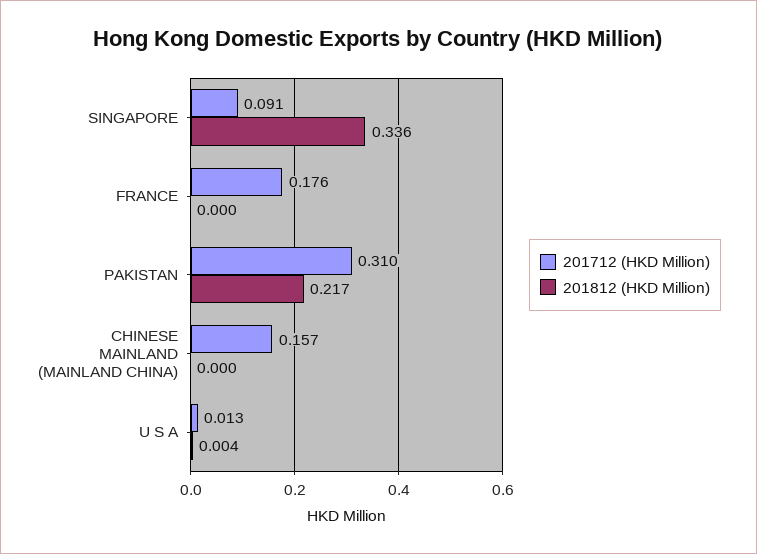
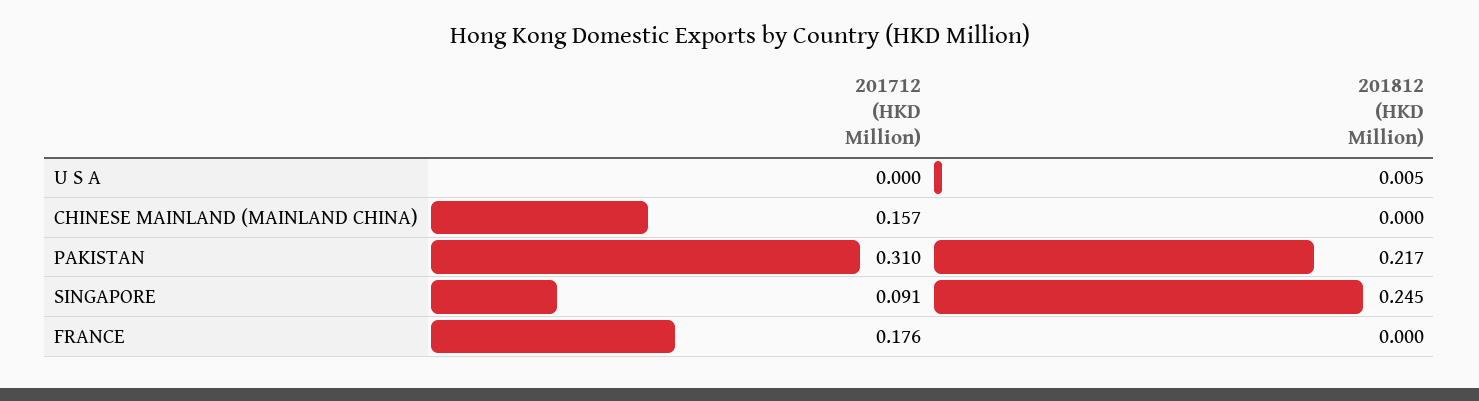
201812 (HKD Million), SINGAPORE: 0.336 -> 0.245
201712 (HKD Million), U S A: 0.013 -> 0
201812 (HKD Million), U S A: 0.004 -> 0.005

